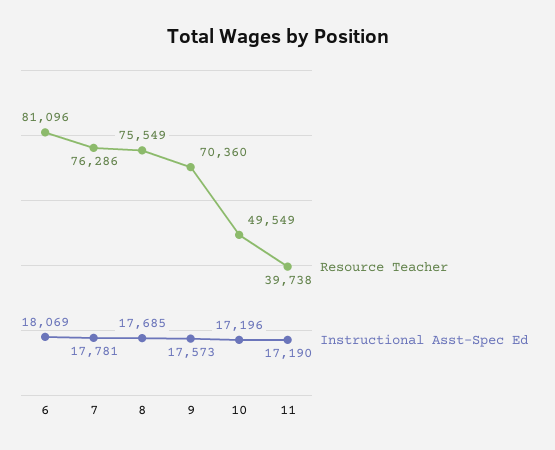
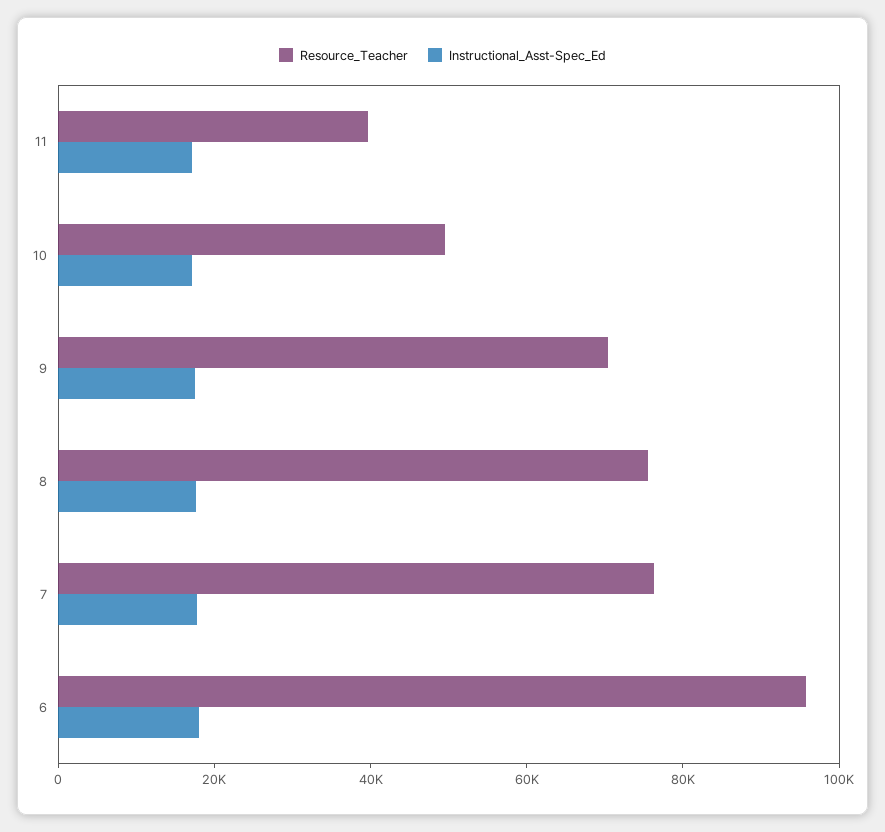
Resource Teacher, 6: 81096 -> 95000

